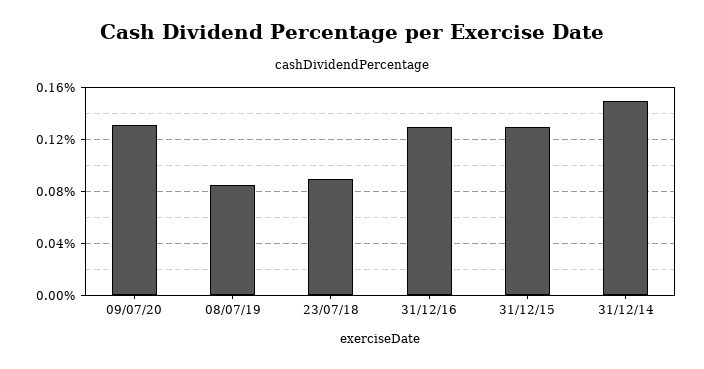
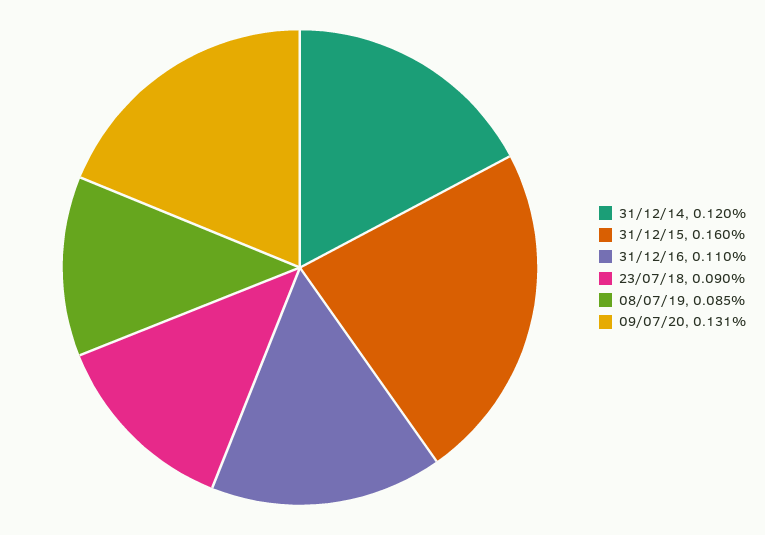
31/12/16: 0.13 -> 0.11
31/12/15: 0.13 -> 0.16
31/12/14: 0.15 -> 0.12

